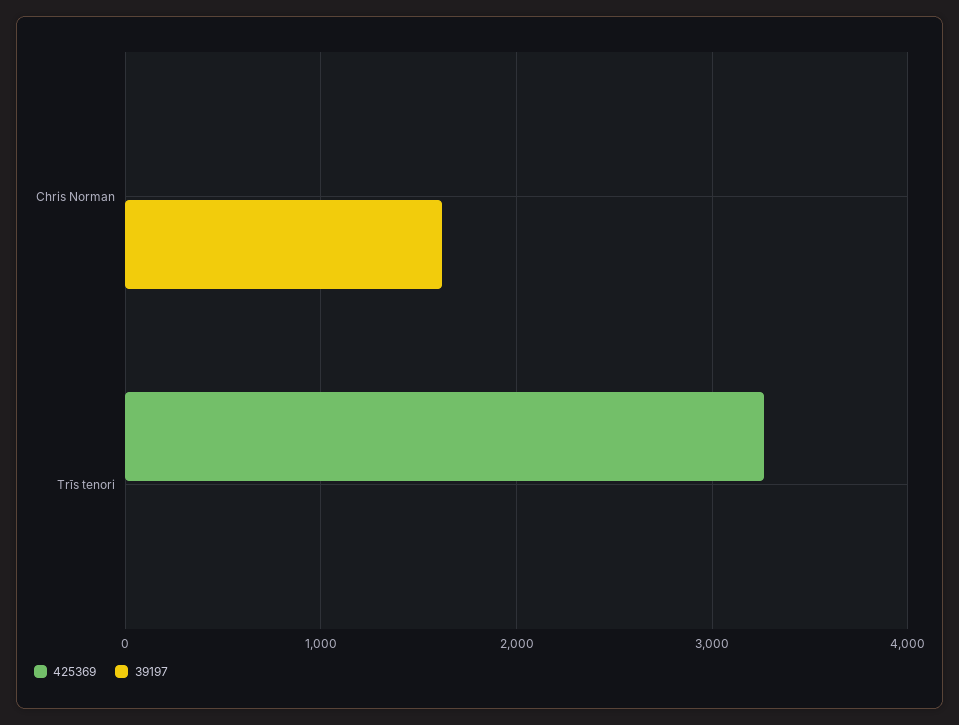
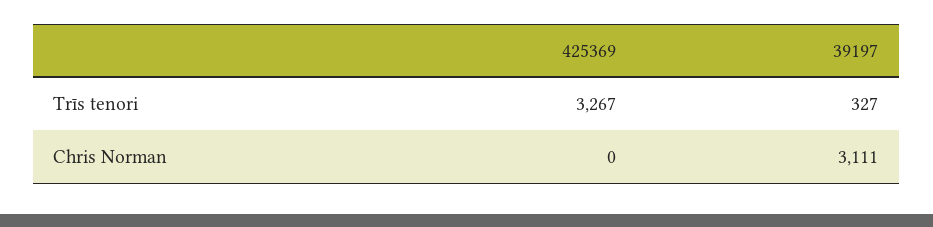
39197, Chris Norman: 1600 -> 3111
39197, Trīs tenori: 0 -> 327

